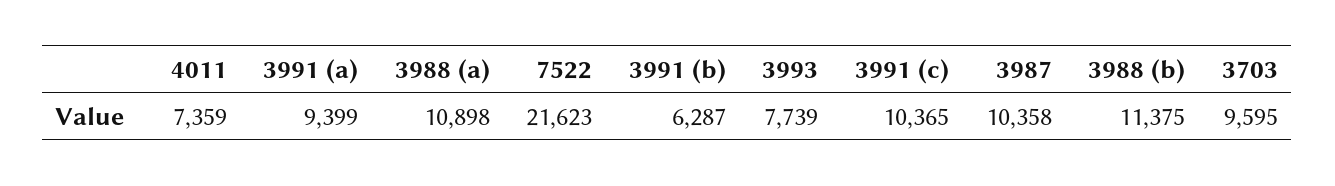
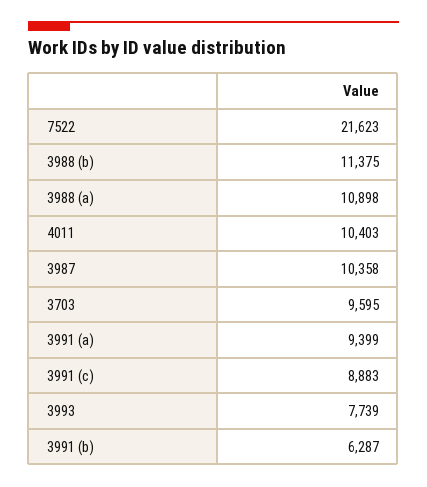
4011: 7359 -> 10403
3991 (c): 10365 -> 8883

